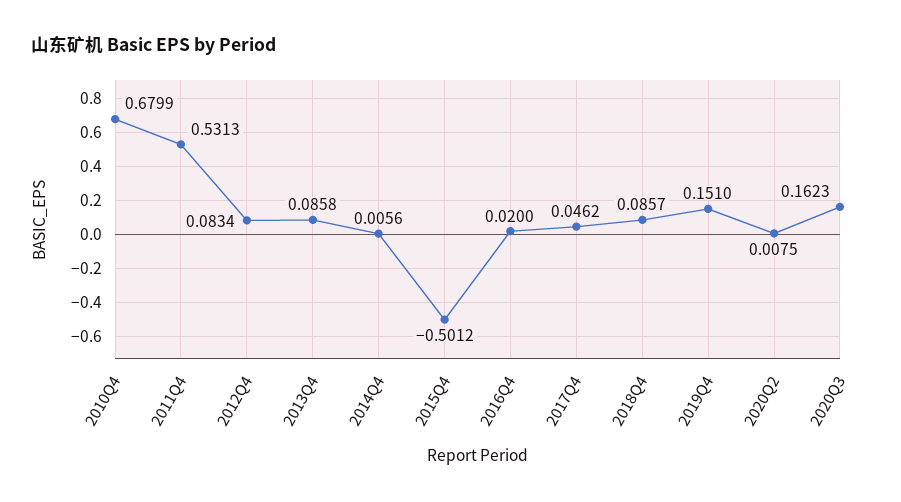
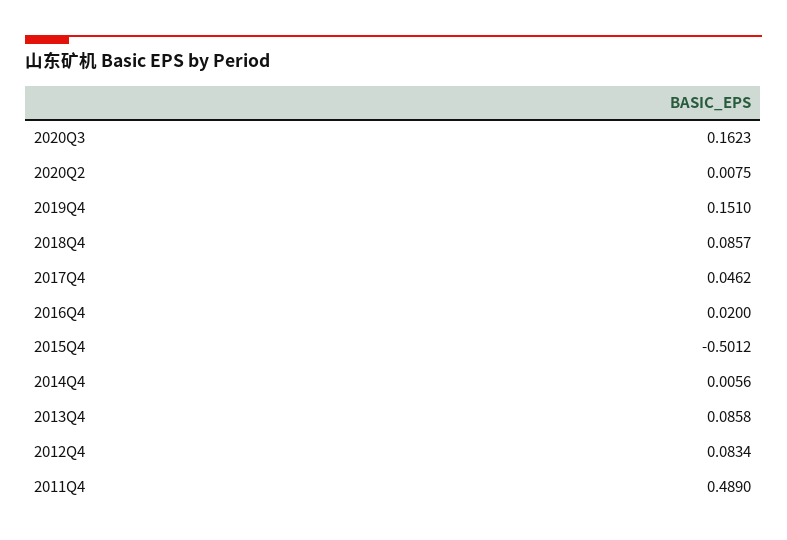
2010Q4: 0.6799 -> none
2011Q4: 0.5313 -> 0.489

